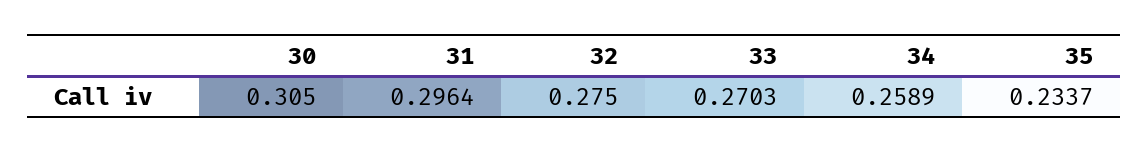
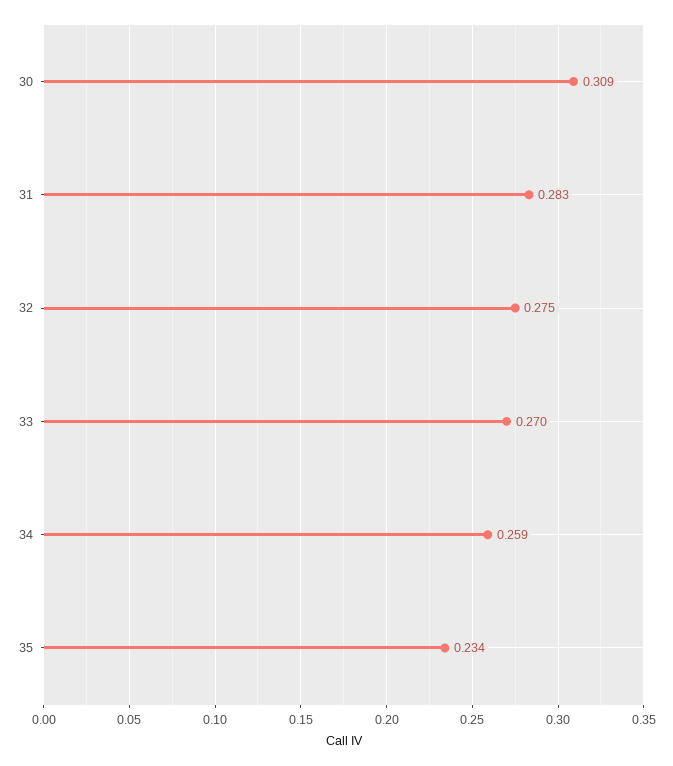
30: 0.305 -> 0.309
31: 0.2964 -> 0.283

